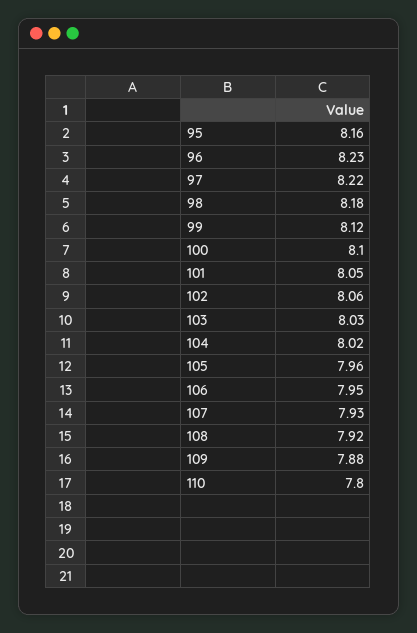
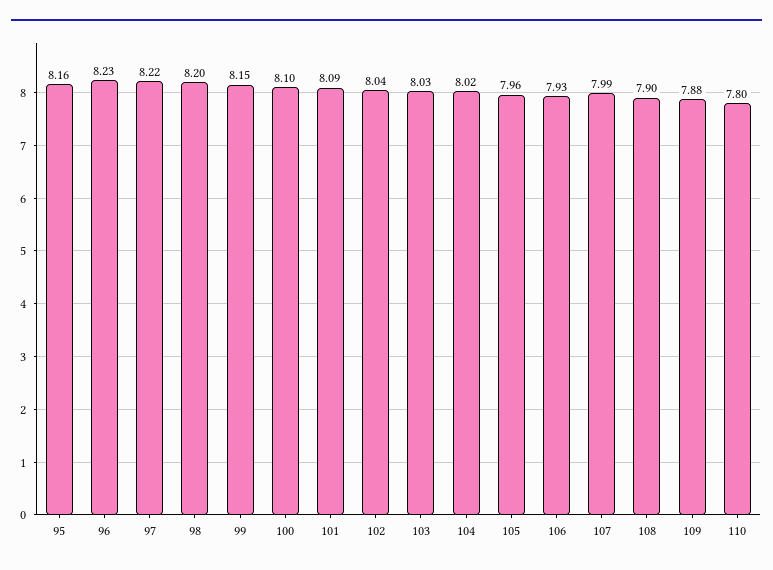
98: 8.18 -> 8.2
99: 8.12 -> 8.15
101: 8.05 -> 8.09
102: 8.06 -> 8.04
106: 7.95 -> 7.93
107: 7.93 -> 7.99
108: 7.92 -> 7.9

